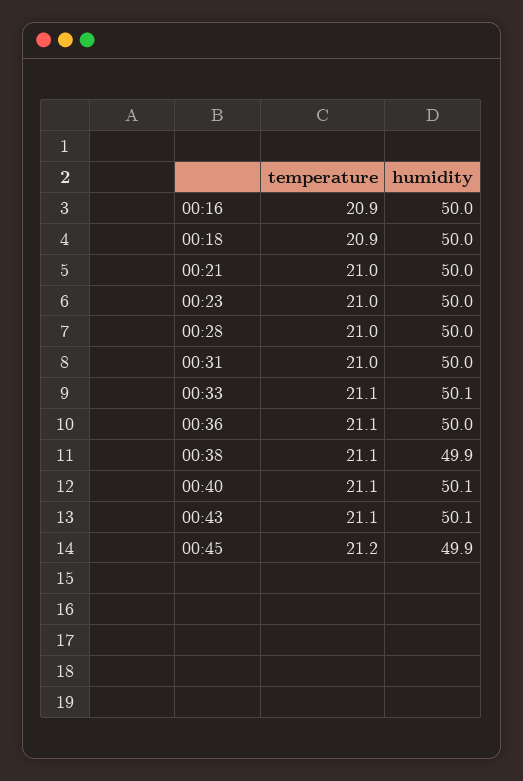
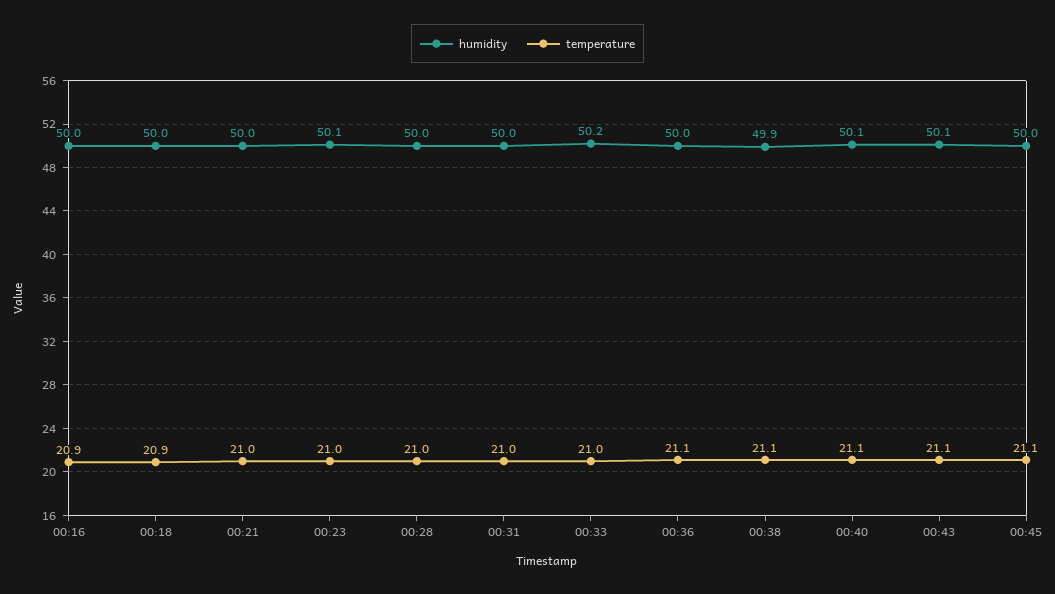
humidity, 00:23: 50 -> 50.1
temperature, 00:33: 21.1 -> 21
humidity, 00:33: 50.1 -> 50.2
temperature, 00:45: 21.2 -> 21.1
humidity, 00:45: 49.9 -> 50

